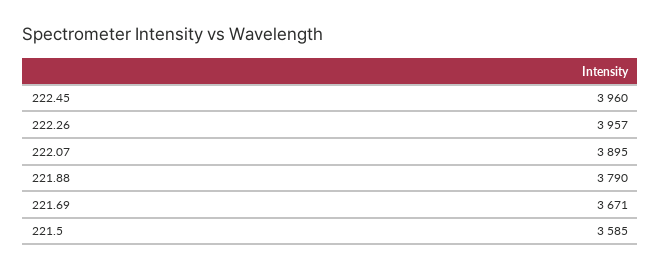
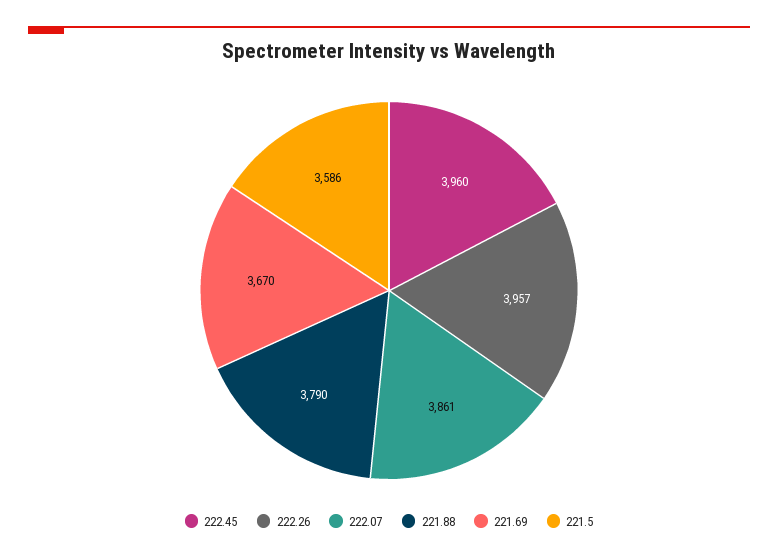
222.07: 3895 -> 3861
221.69: 3671 -> 3670
221.5: 3585 -> 3586

